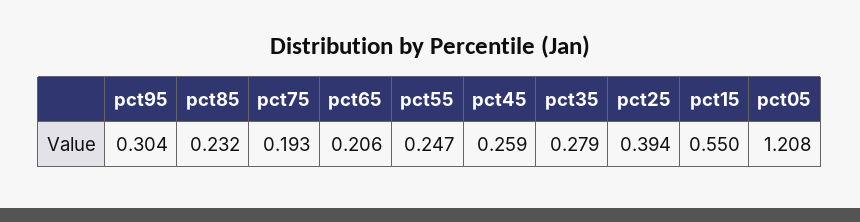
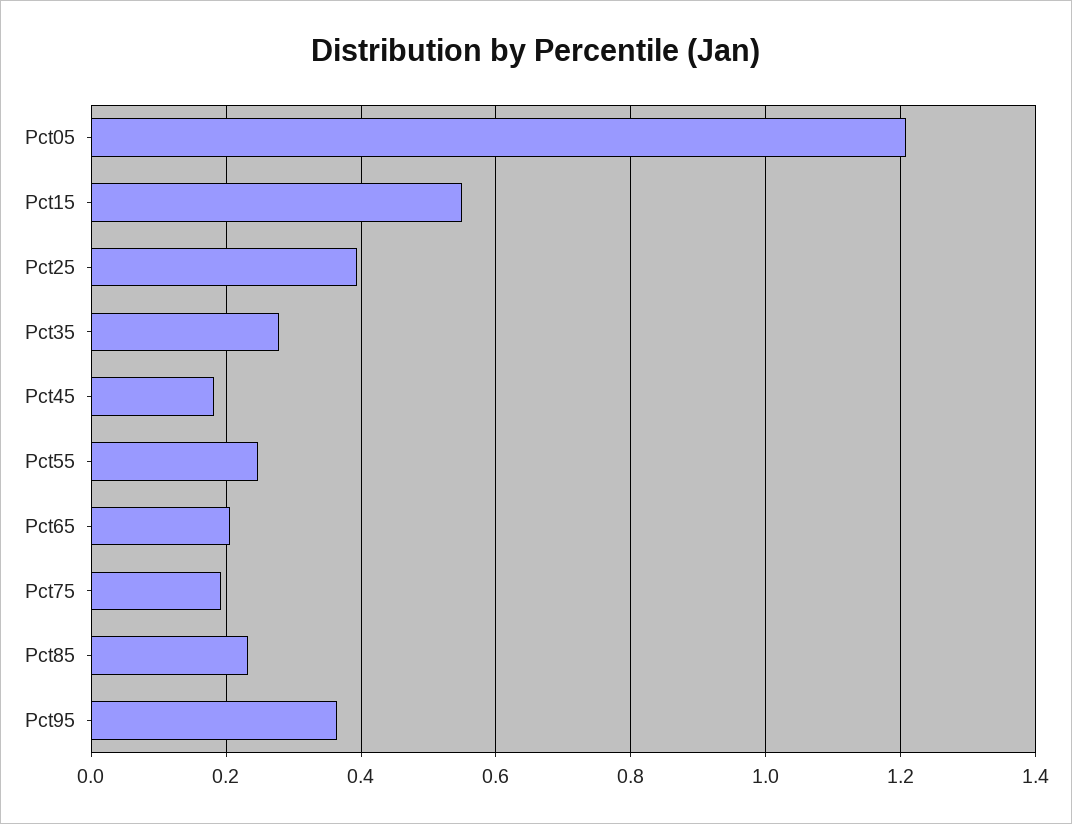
pct95: 0.304 -> 0.36
pct45: 0.259 -> 0.18

